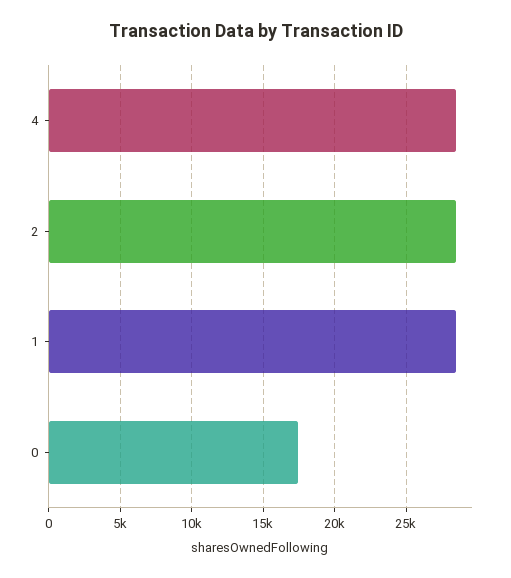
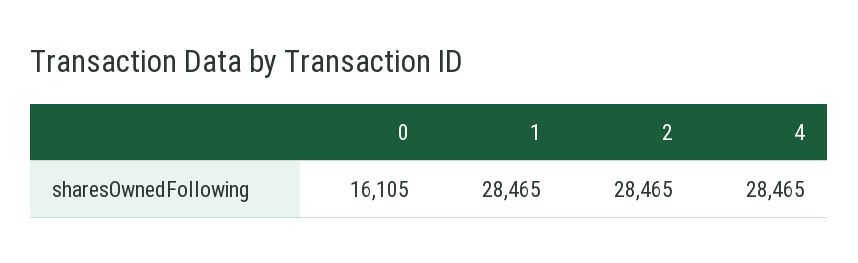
0: 17500 -> 16105

